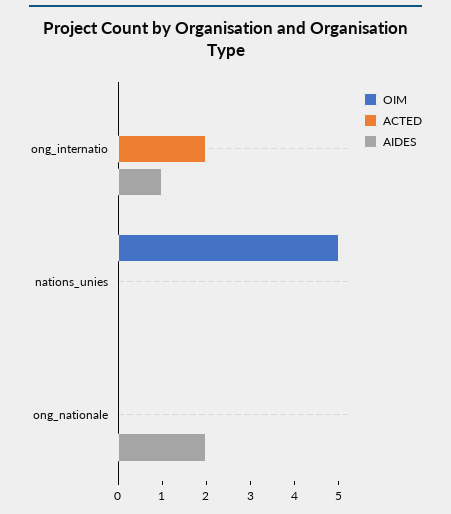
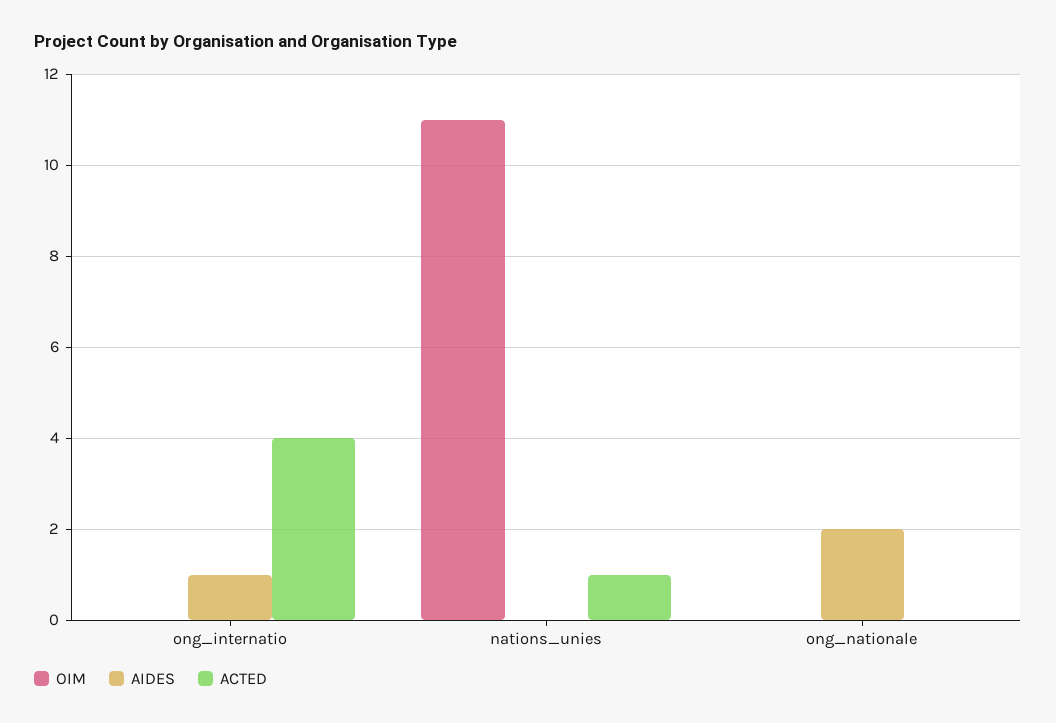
ACTED, ong_internatio: 2 -> 4
OIM, nations_unies: 5 -> 11
ACTED, nations_unies: 0 -> 1

